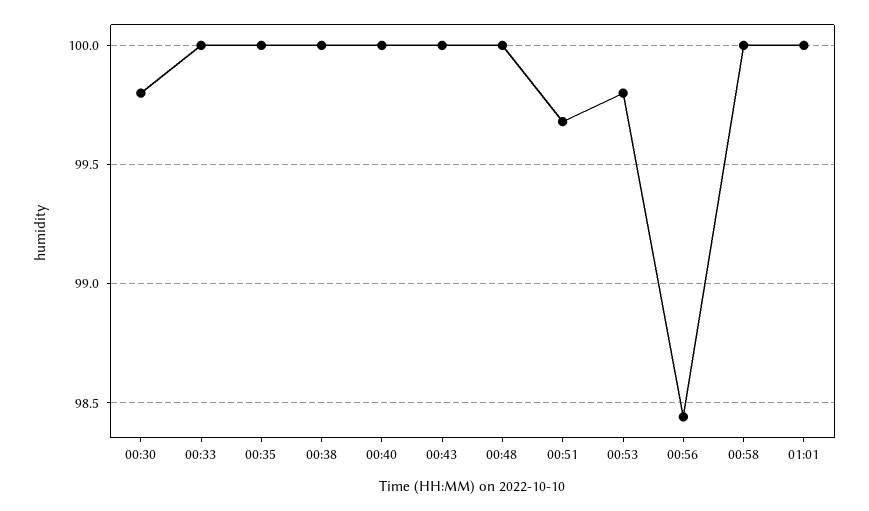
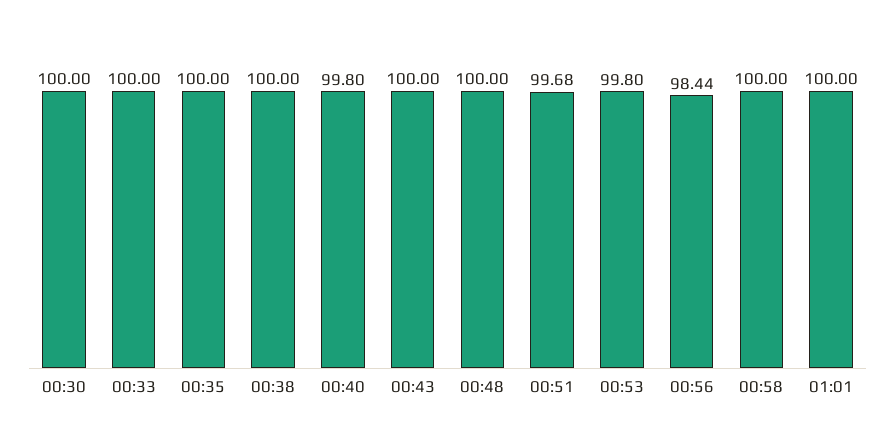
00:30: 99.8 -> 100
00:40: 100 -> 99.8

